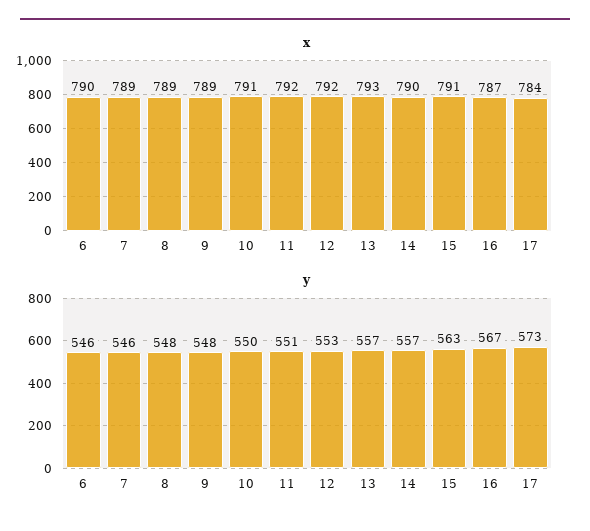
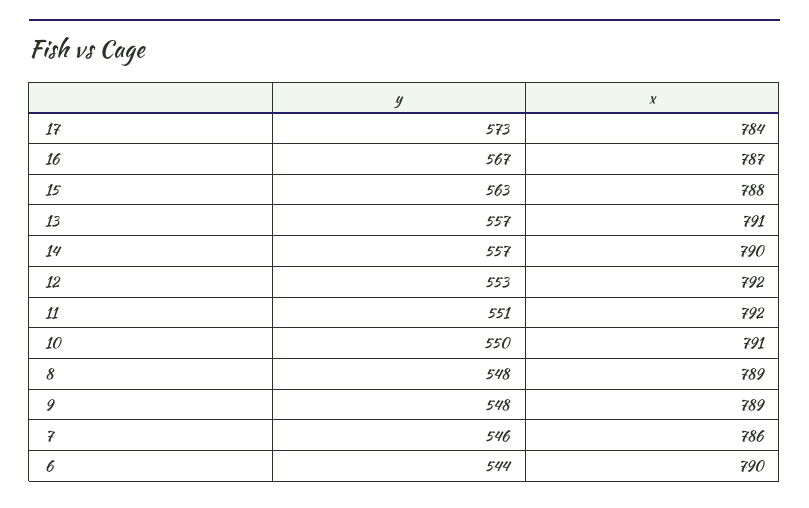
x, 7: 789 -> 786
x, 13: 793 -> 791
x, 15: 791 -> 788
y, 6: 546 -> 544

